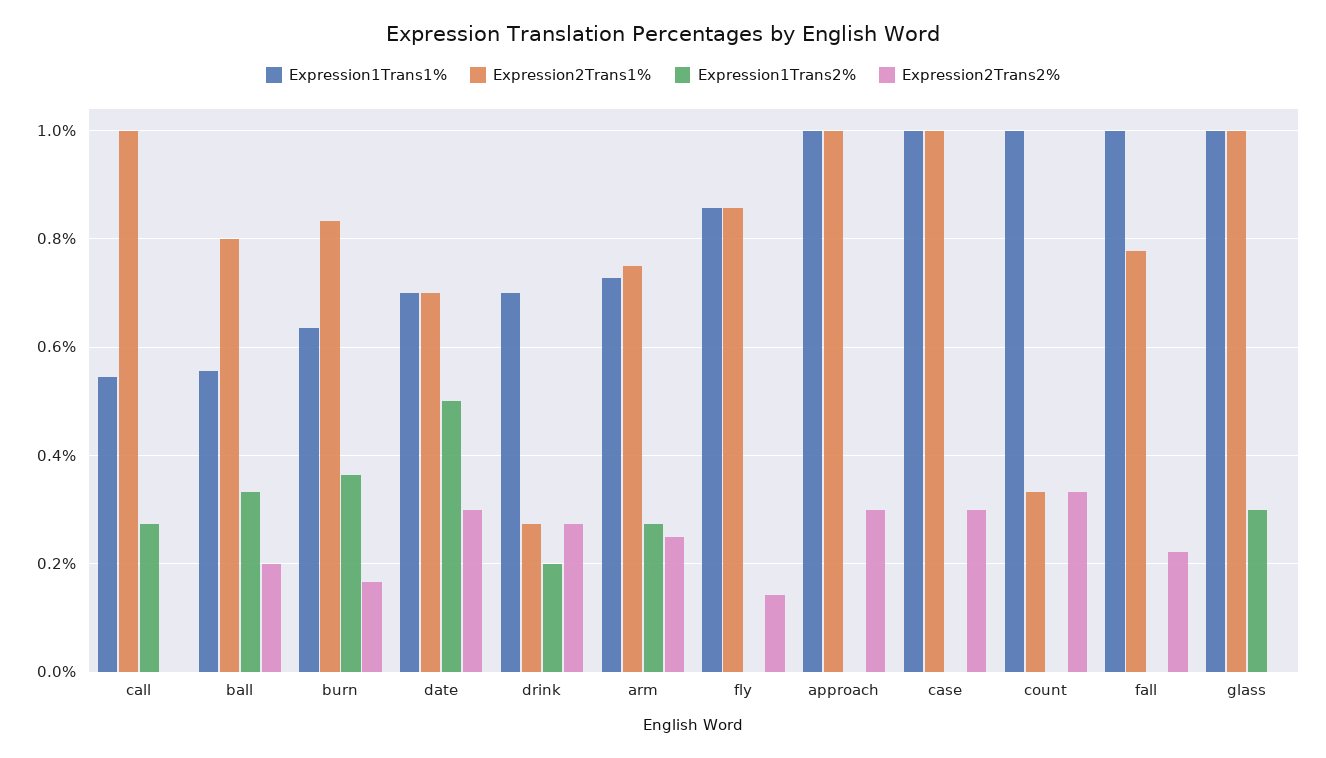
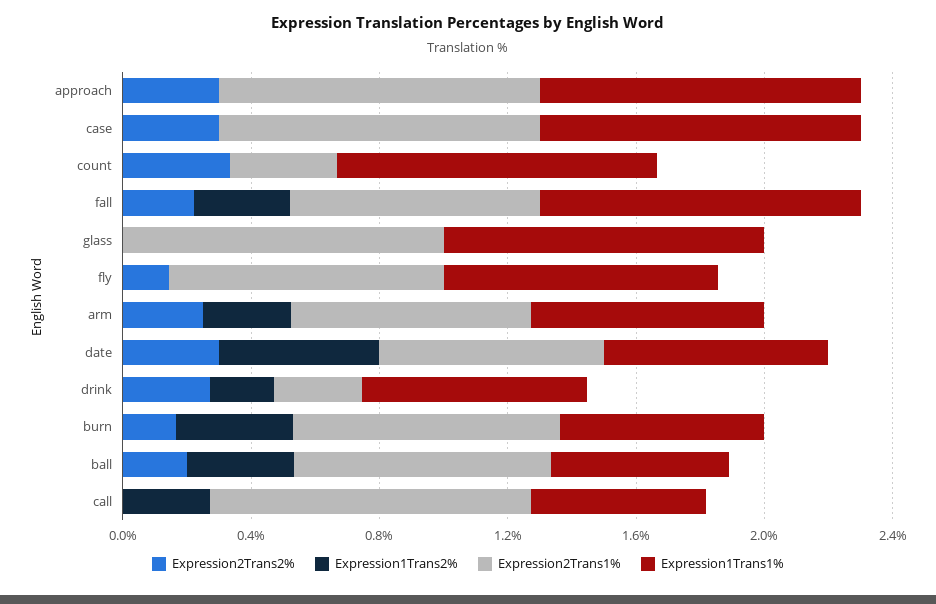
Expression1Trans2%, fall: 0 -> 0.3
Expression1Trans2%, glass: 0.3 -> 0

